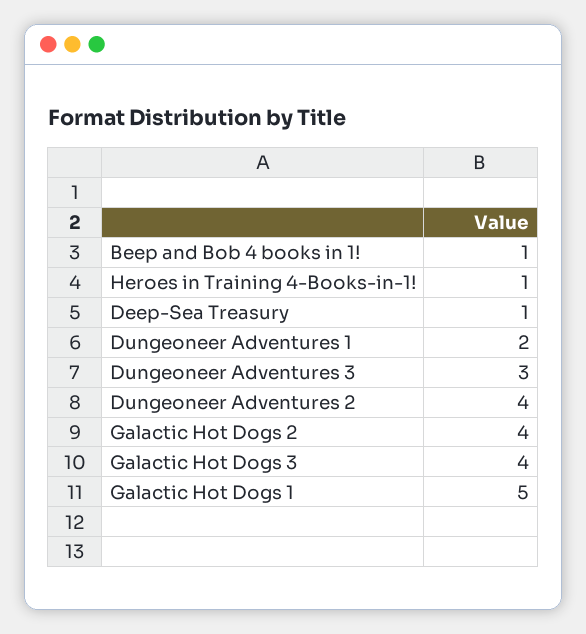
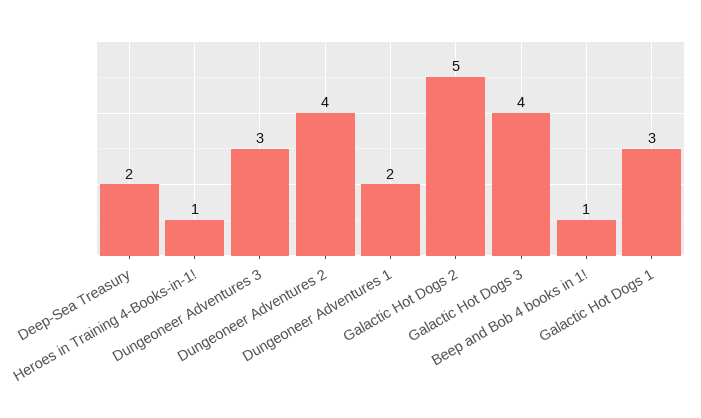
Deep-Sea Treasury: 1 -> 2
Galactic Hot Dogs 2: 4 -> 5
Galactic Hot Dogs 1: 5 -> 3

